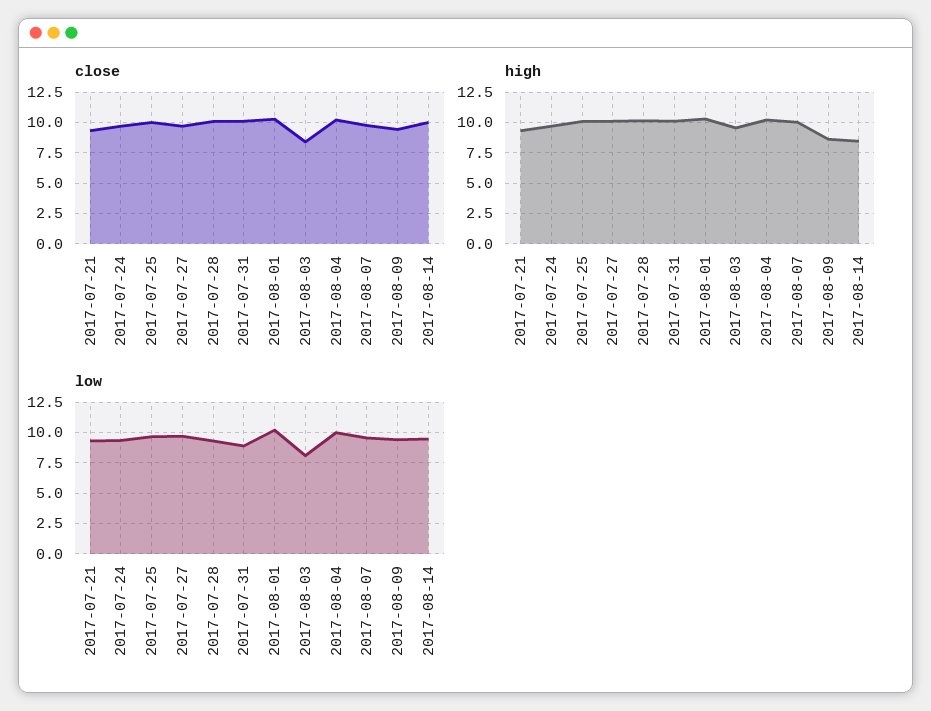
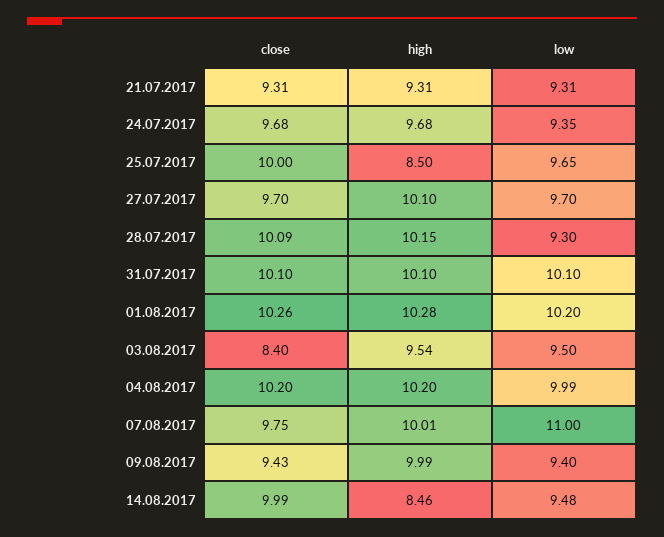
high, 2017-07-25: 10 -> 8.5
high, 2017-08-09: 8.5 -> 9.99
low, 2017-07-31: 9 -> 10.1
low, 2017-08-03: 8 -> 9.5
low, 2017-08-07: 9.5 -> 11

